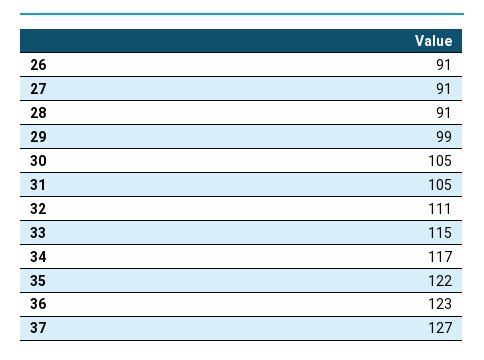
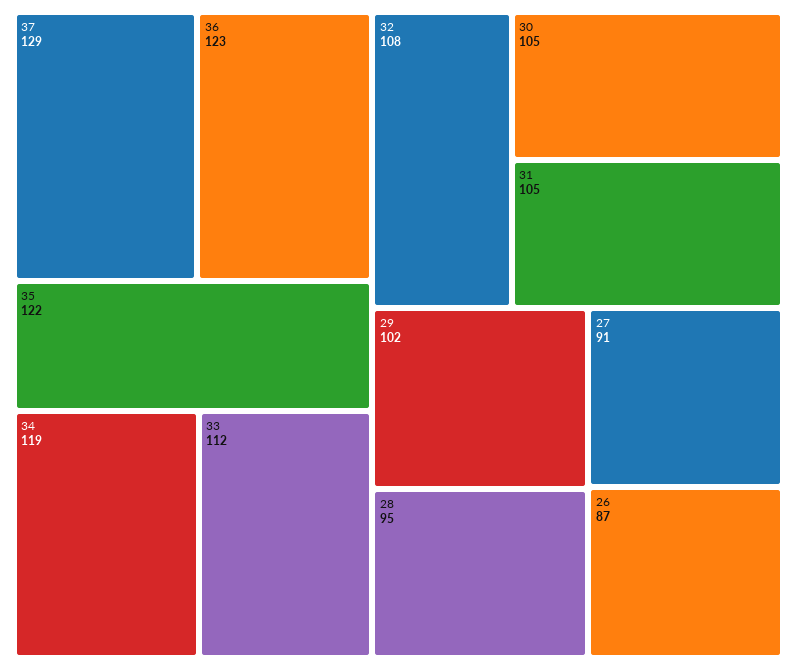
26: 91 -> 87
28: 91 -> 95
29: 99 -> 102
32: 111 -> 108
33: 115 -> 112
34: 117 -> 119
37: 127 -> 129

